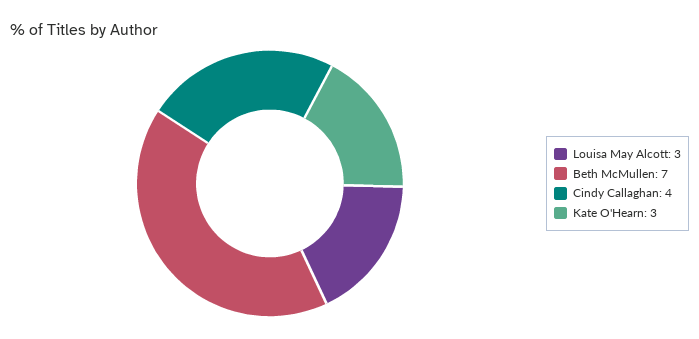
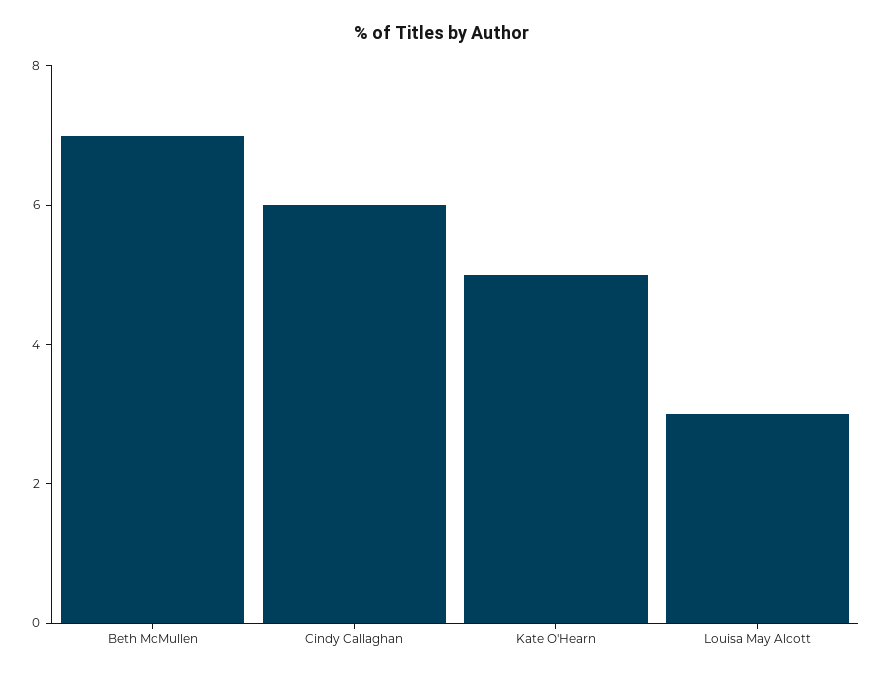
Cindy Callaghan: 4 -> 6
Kate O'Hearn: 3 -> 5

